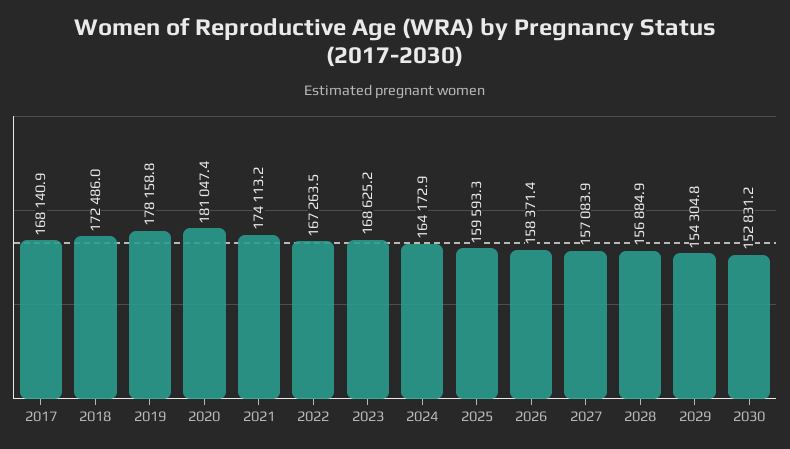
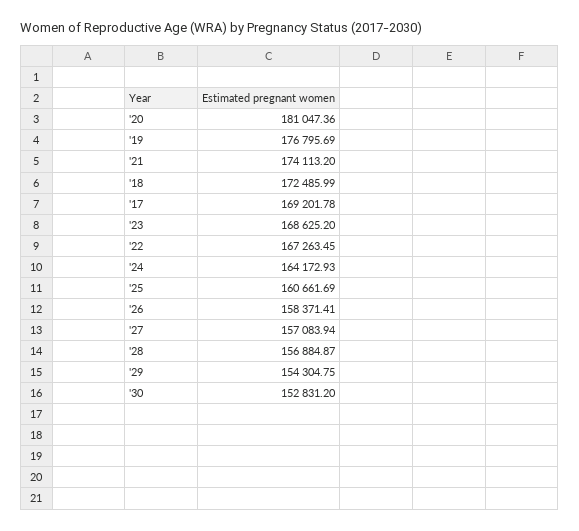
2017: 168140.9 -> 169201.78
2019: 178158.8 -> 176795.69
2025: 159593.3 -> 160661.69

